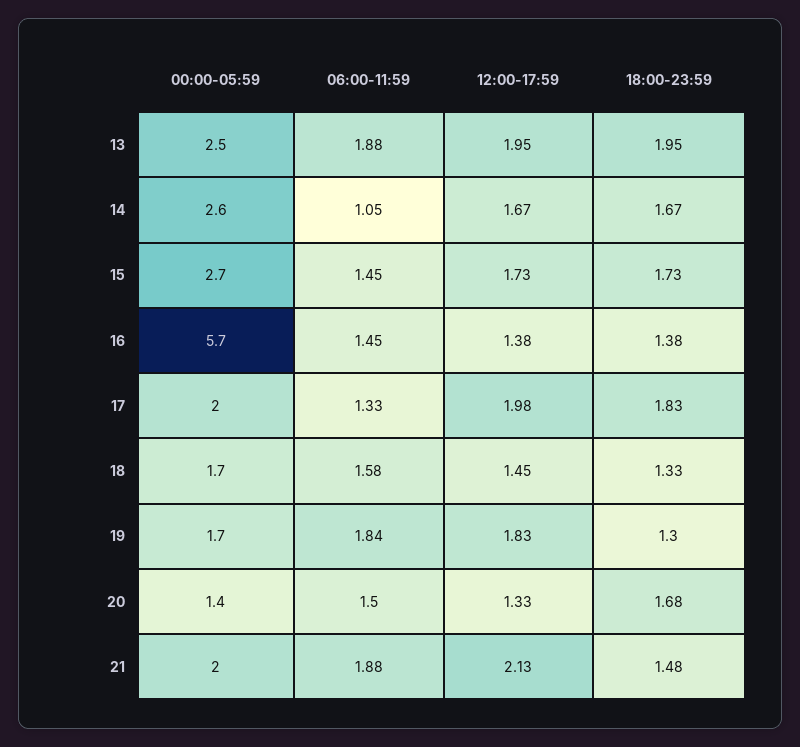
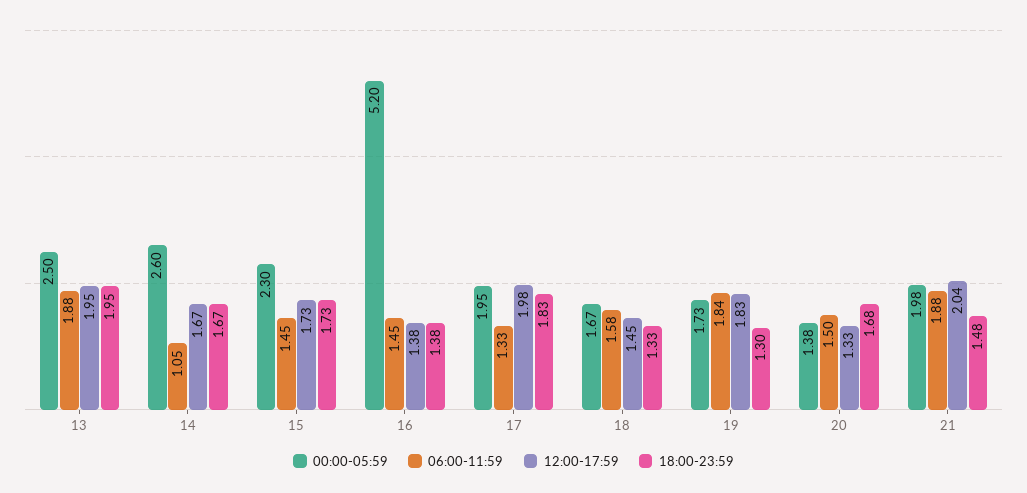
00:00-05:59, 15: 2.7 -> 2.3
00:00-05:59, 16: 5.7 -> 5.2
12:00-17:59, 21: 2.13 -> 2.04

